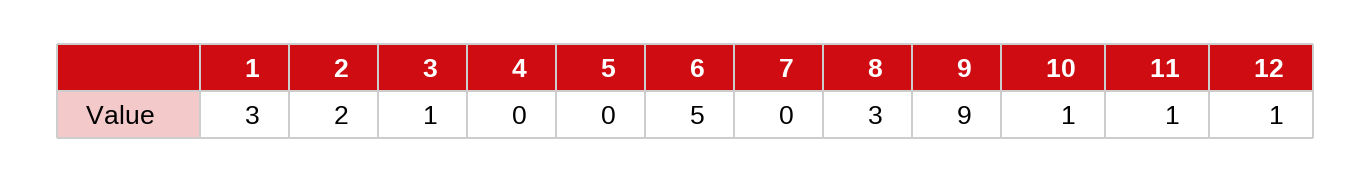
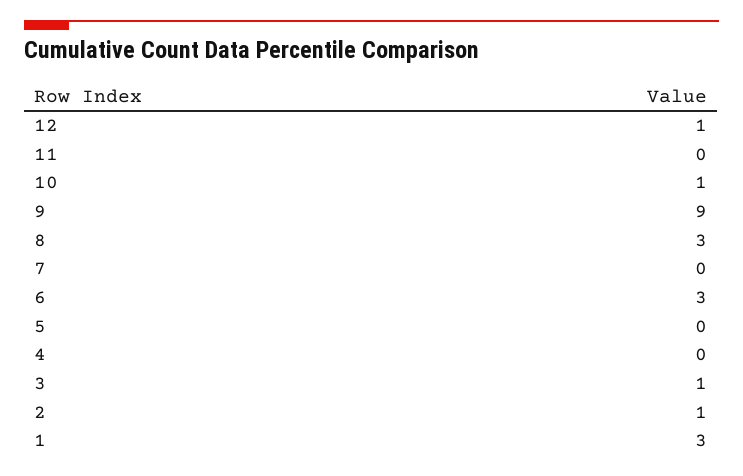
2: 2 -> 1
6: 5 -> 3
11: 1 -> 0

